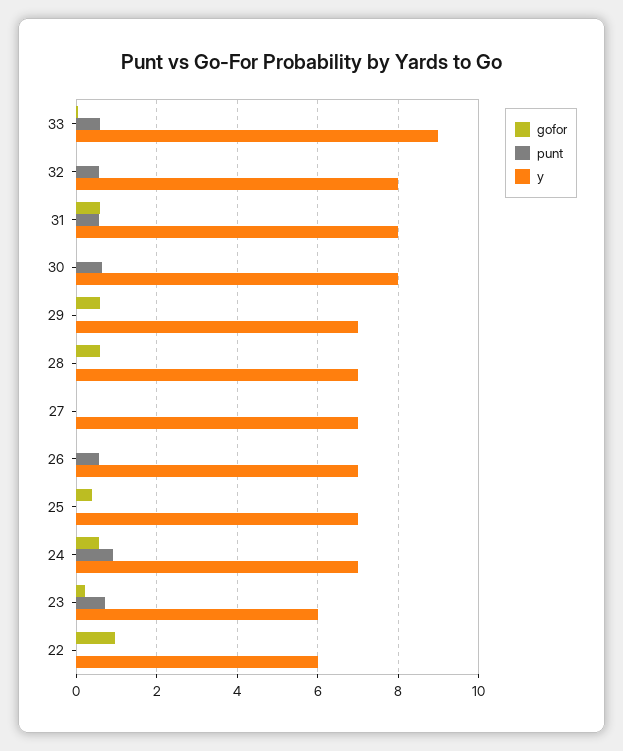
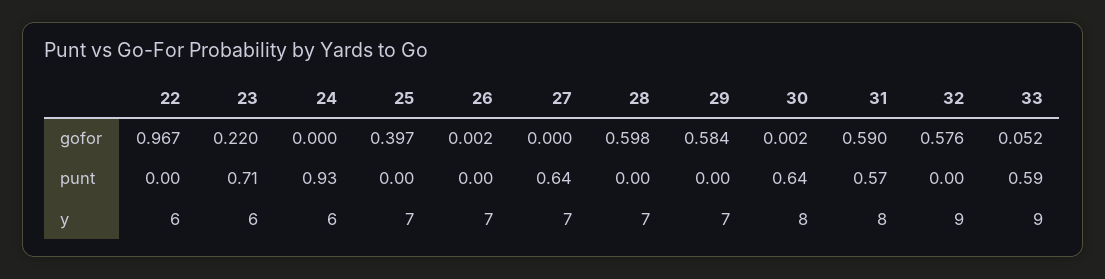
gofor, 32: 0 -> 0.576
punt, 32: 0.6 -> 0
y, 32: 8 -> 9
punt, 27: 0 -> 0.64
punt, 26: 0.6 -> 0
gofor, 24: 0.6 -> 0
y, 24: 7 -> 6

